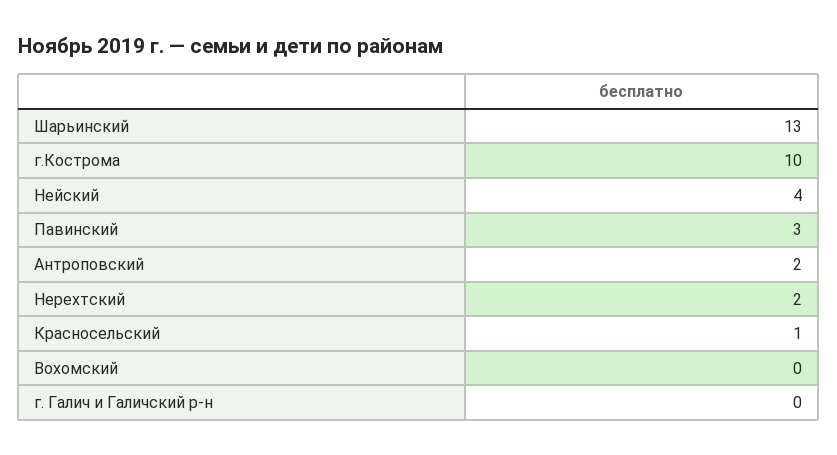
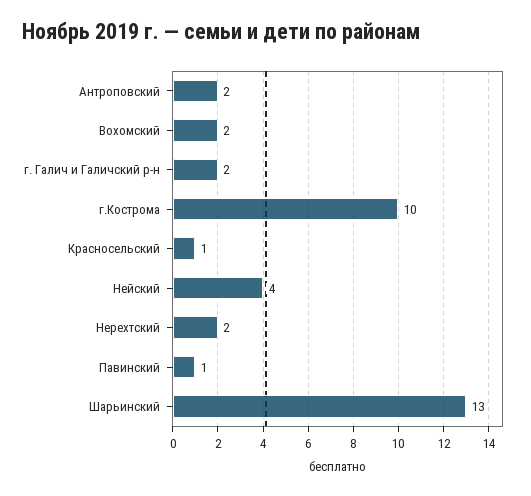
Павинский: 3 -> 1
Вохомский: 0 -> 2
г. Галич и Галичский р-н: 0 -> 2

